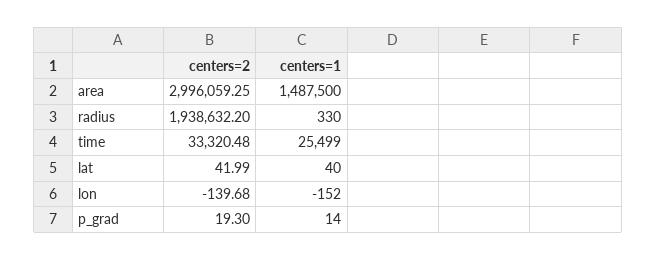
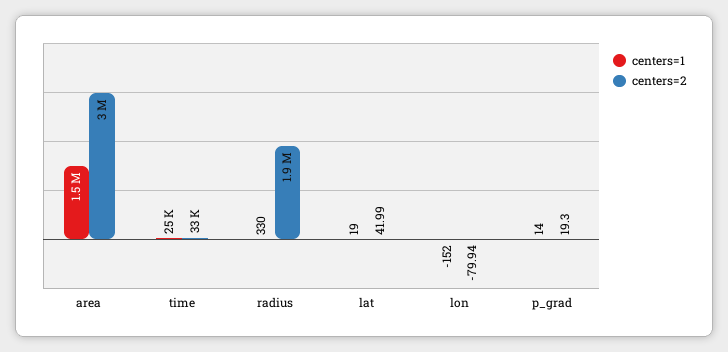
centers=1, lat: 40 -> 19
centers=2, lon: -139.68 -> -79.94

